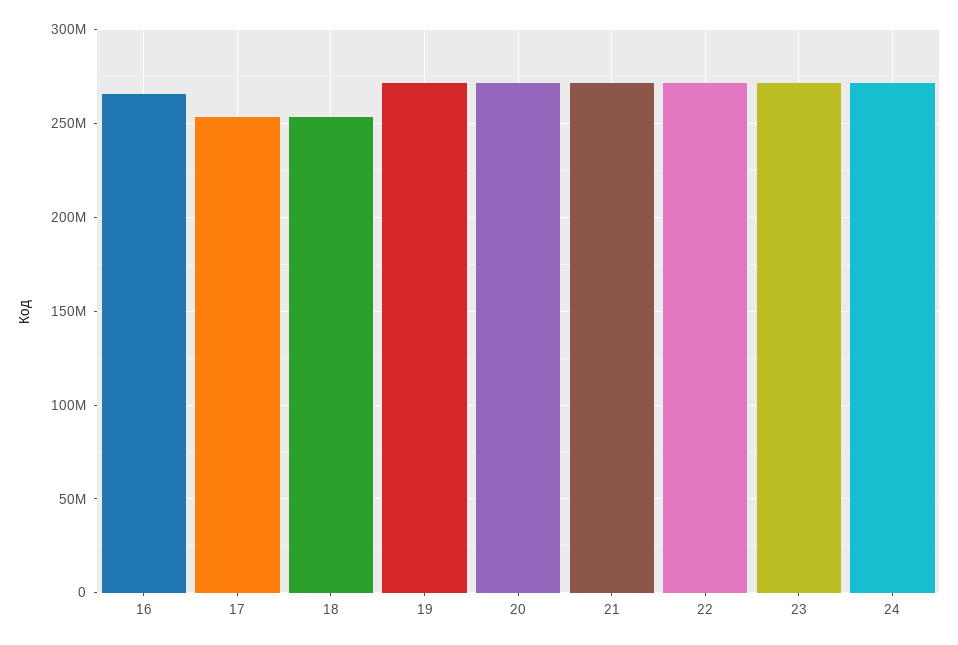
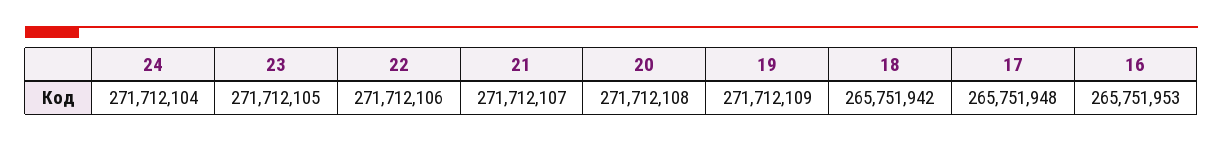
17: 255000000 -> 265751948
18: 255000000 -> 265751942

